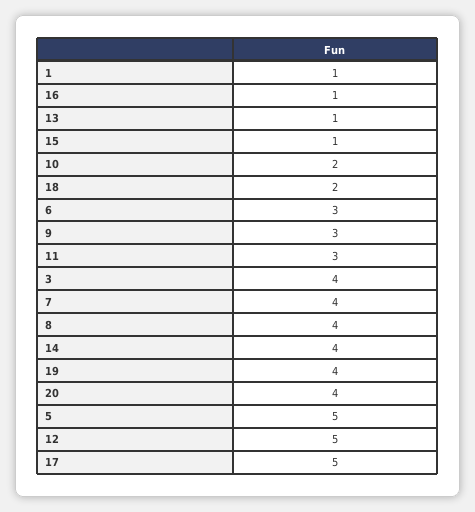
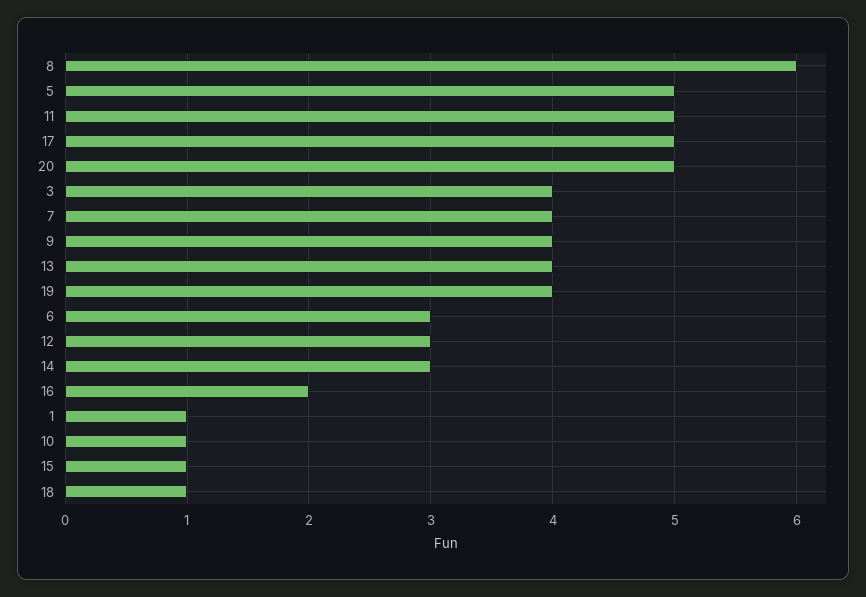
16: 1 -> 2
13: 1 -> 4
10: 2 -> 1
18: 2 -> 1
9: 3 -> 4
11: 3 -> 5
8: 4 -> 6
14: 4 -> 3
20: 4 -> 5
12: 5 -> 3

